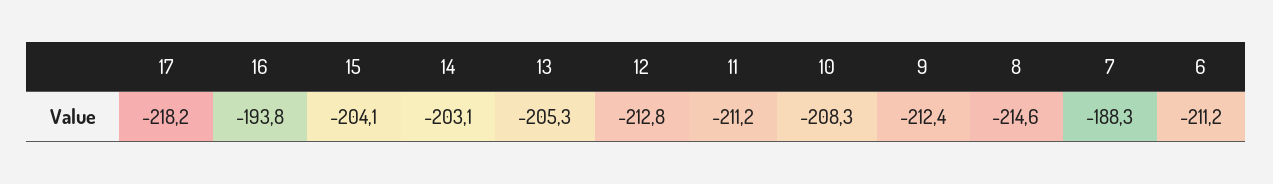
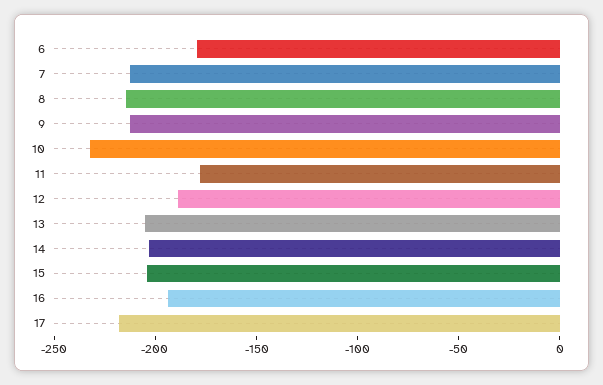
12: -212.8 -> -190
11: -211.2 -> -180
10: -208.3 -> -230
7: -188.3 -> -210
6: -211.2 -> -180

